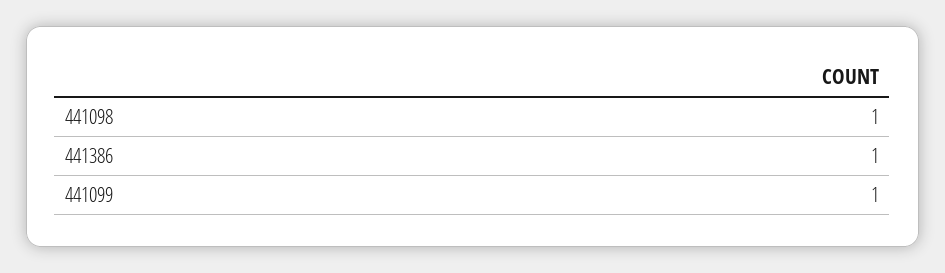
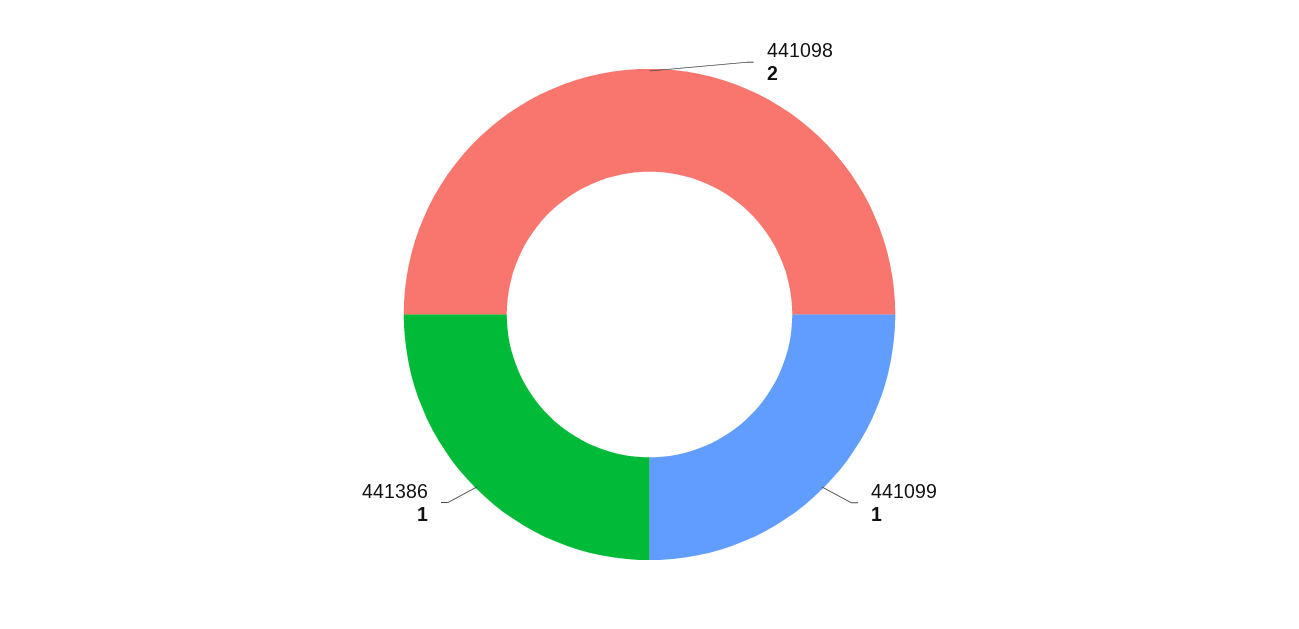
441098: 1 -> 2

